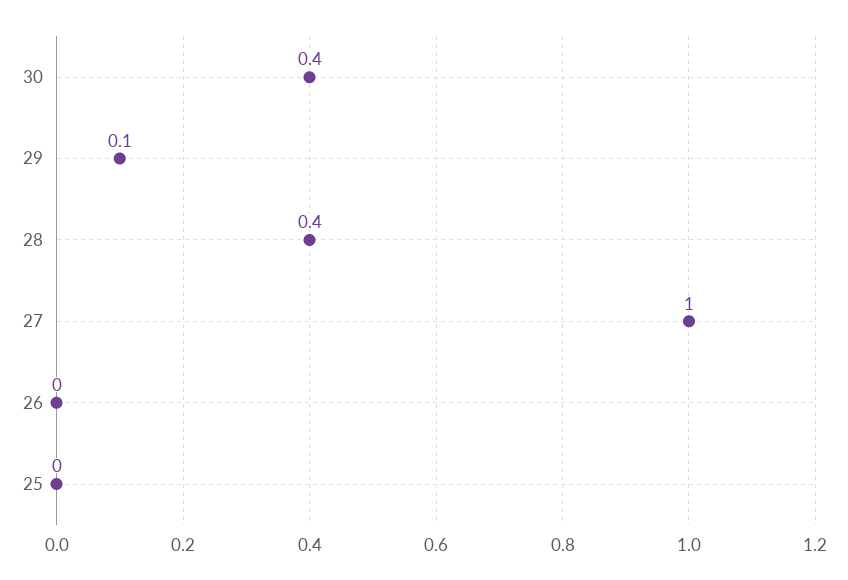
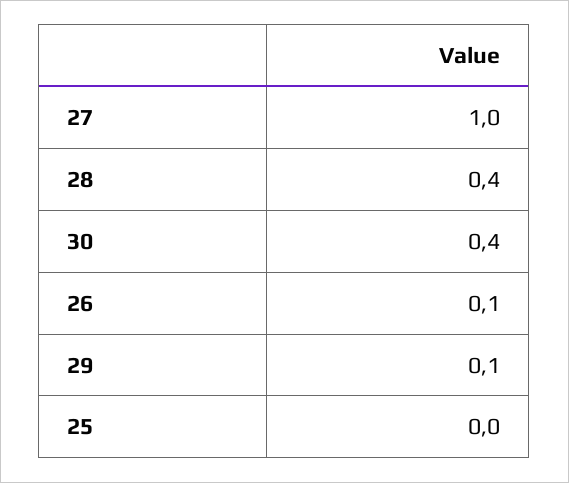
26: 0 -> 0.1

